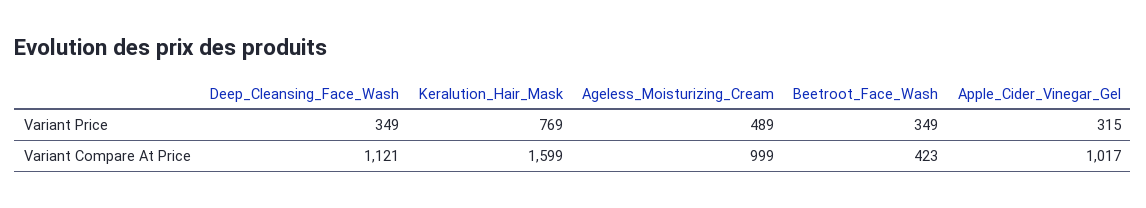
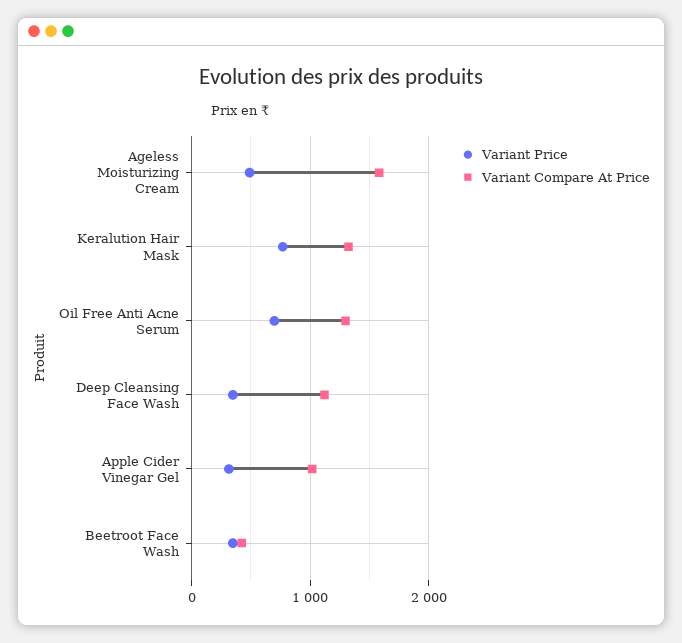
Variant Compare At Price, Keralution_Hair_Mask: 1599 -> 1300
Variant Compare At Price, Ageless_Moisturizing_Cream: 999 -> 1600
Variant Price, Oil Free Anti Acne Serum: none -> 700
Variant Compare At Price, Oil Free Anti Acne Serum: none -> 1300

